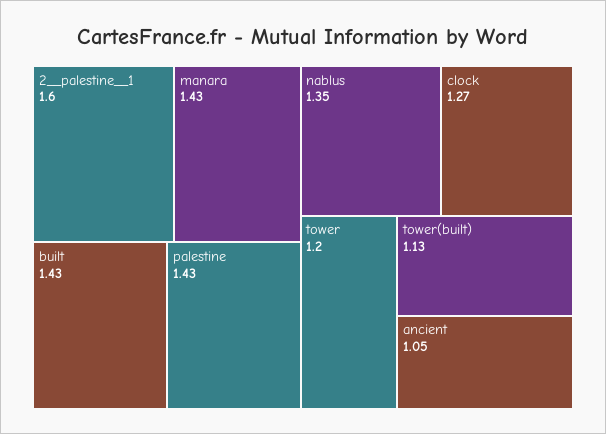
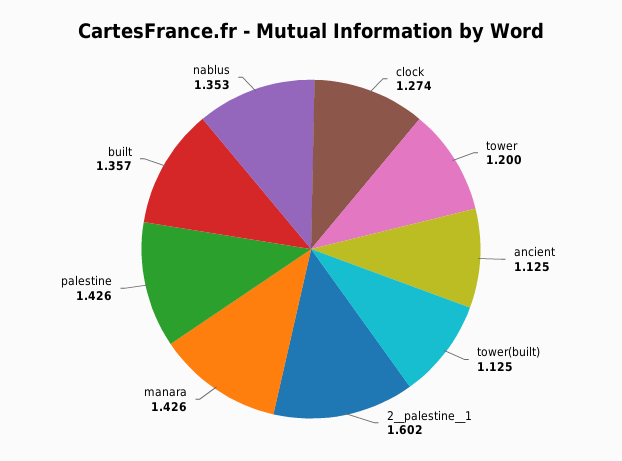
built: 1.43 -> 1.357
ancient: 1.05 -> 1.125

